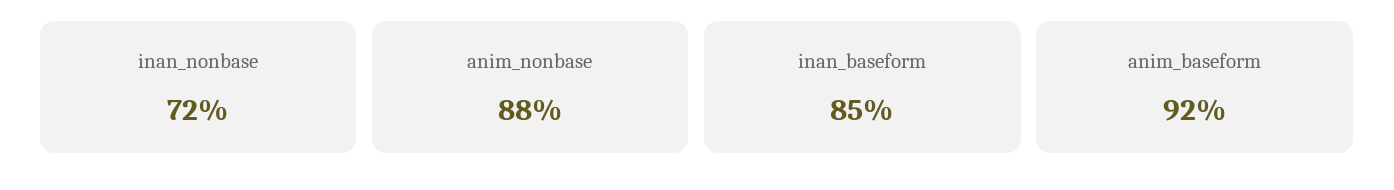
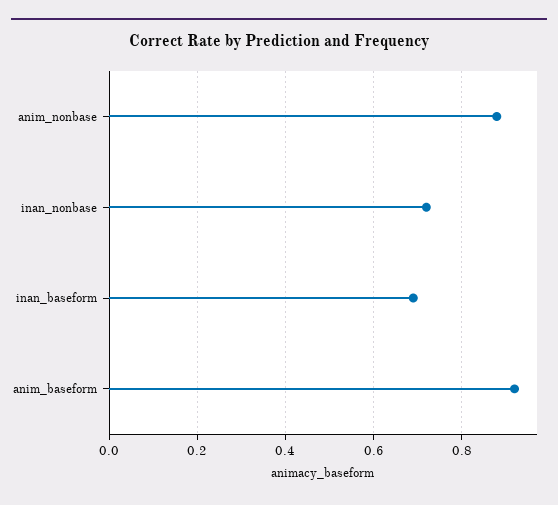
inan_baseform: 0.85 -> 0.7

